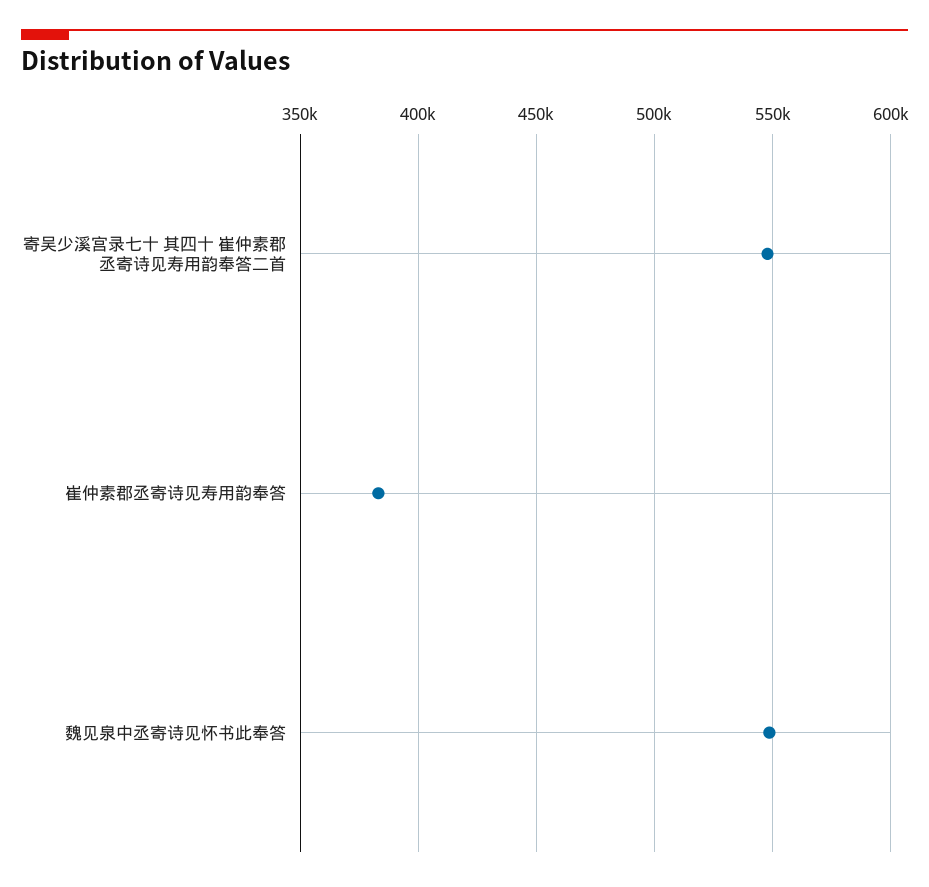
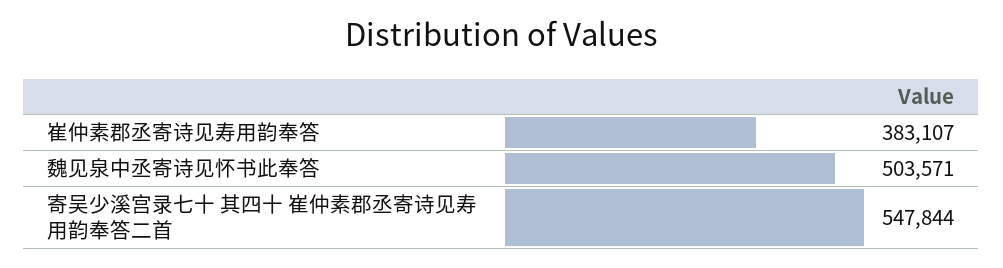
魏见泉中丞寄诗见怀书此奉答: 550000 -> 503571

